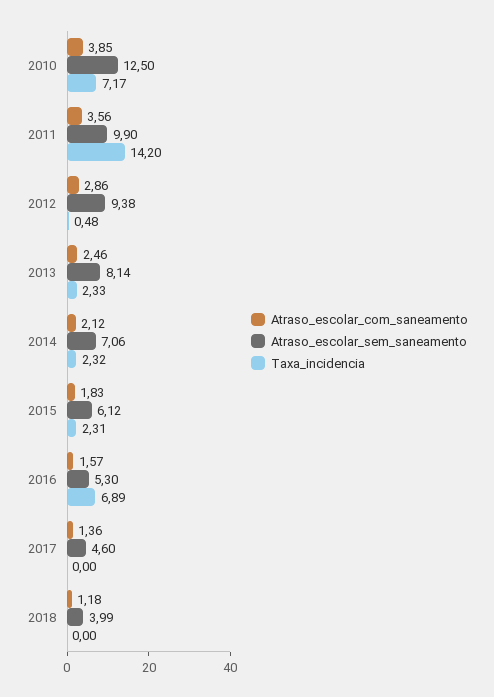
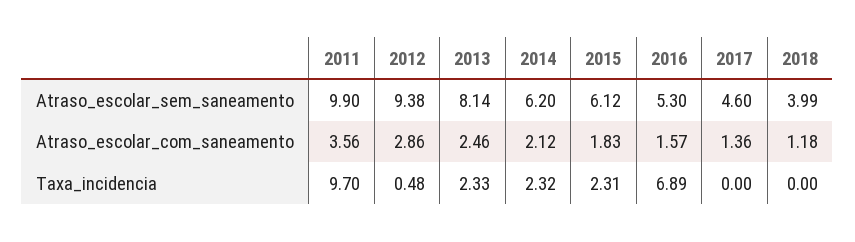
Atraso_escolar_com_saneamento, 2010: 3.85 -> none
Atraso_escolar_sem_saneamento, 2010: 12.5 -> none
Taxa_incidencia, 2010: 7.17 -> none
Taxa_incidencia, 2011: 14.2 -> 9.7
Atraso_escolar_sem_saneamento, 2014: 7.06 -> 6.2

